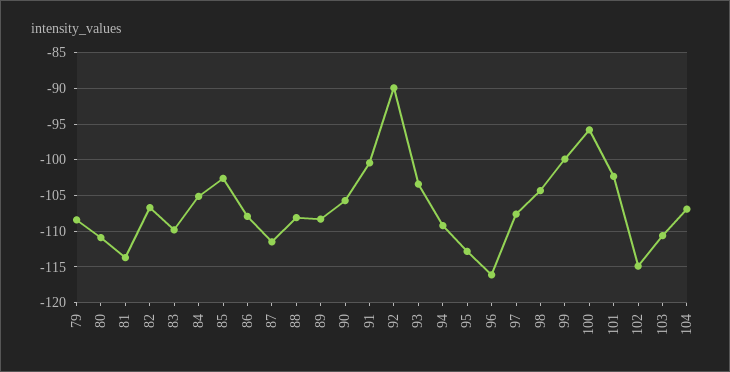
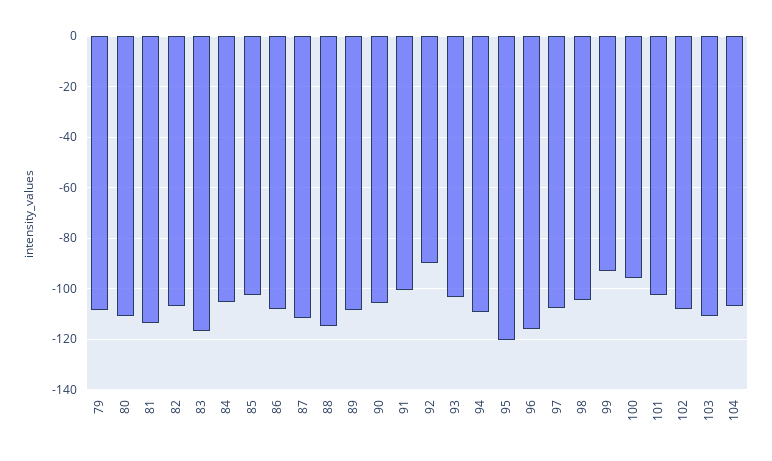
83: -110 -> -117.5
88: -108 -> -115
95: -113 -> -120
99: -100 -> -92.5
102: -115 -> -107.5

